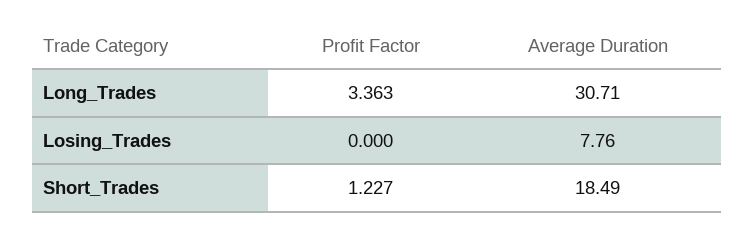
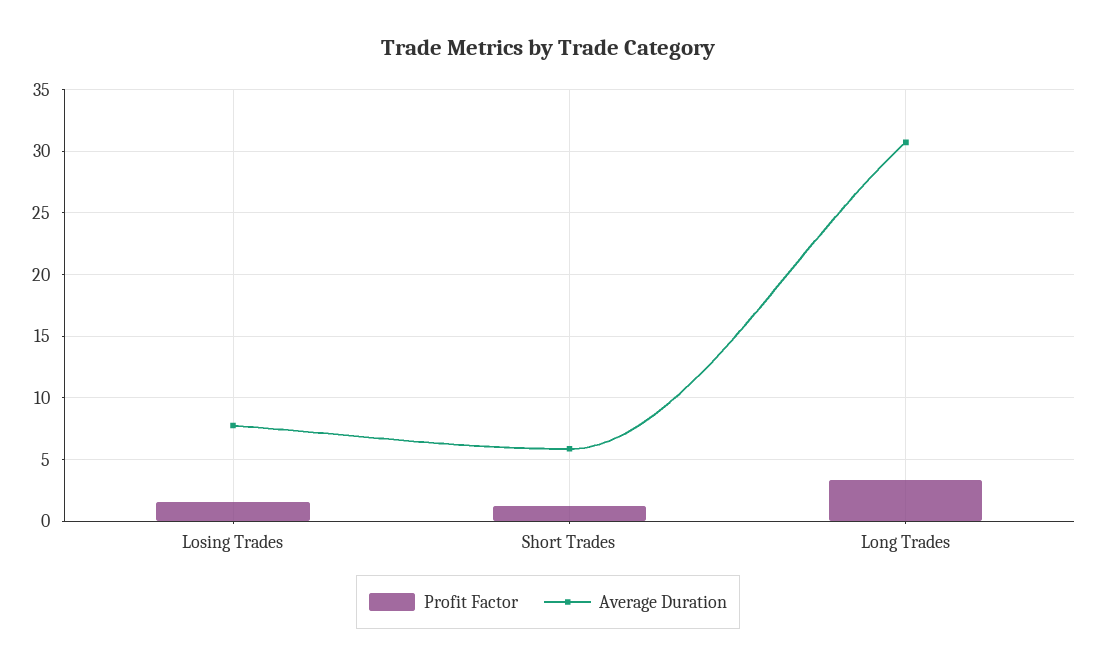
Profit Factor, Losing_Trades: 0 -> 1.5
Average Duration, Short_Trades: 18.49 -> 6

